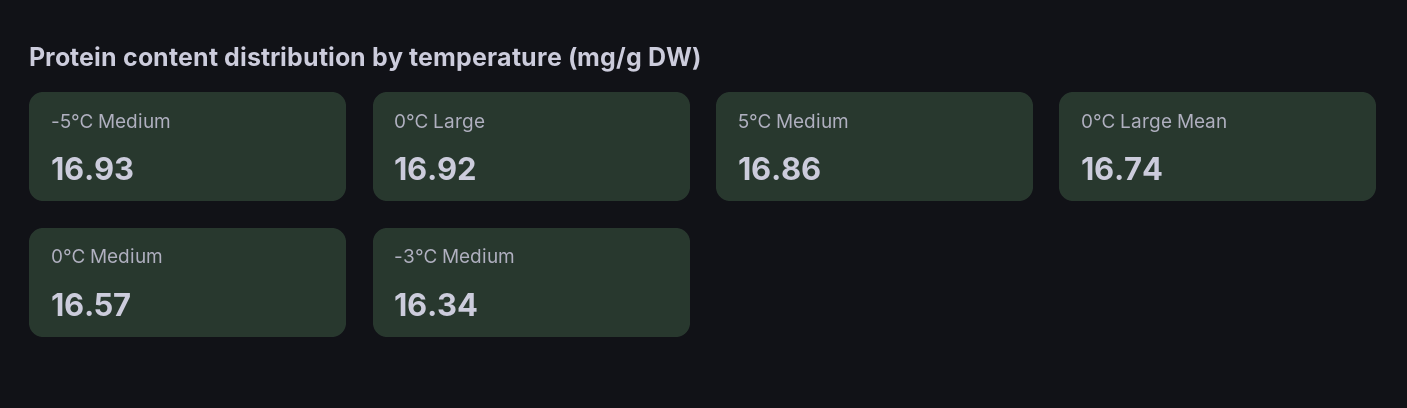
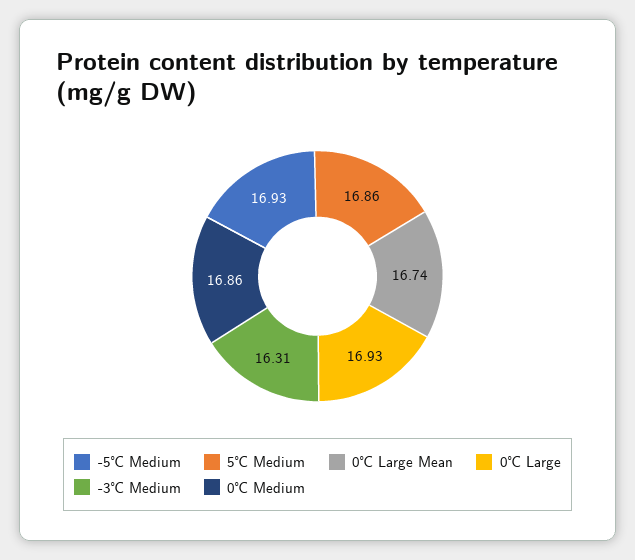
0℃ Large: 16.92 -> 16.93
0℃ Medium: 16.57 -> 16.86
-3℃ Medium: 16.34 -> 16.31

